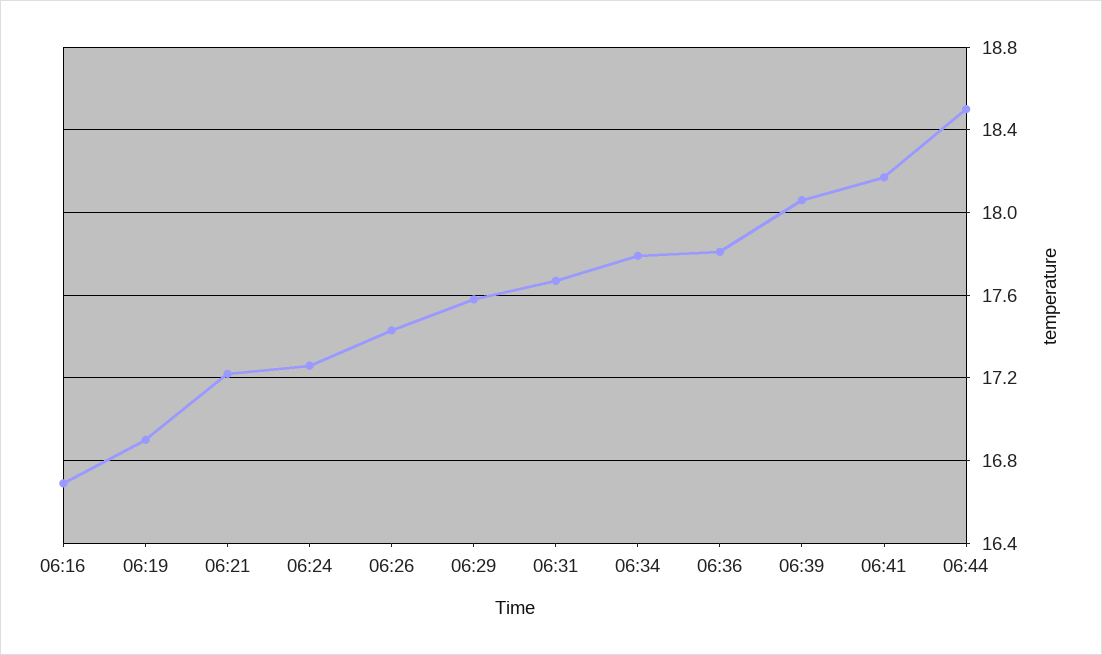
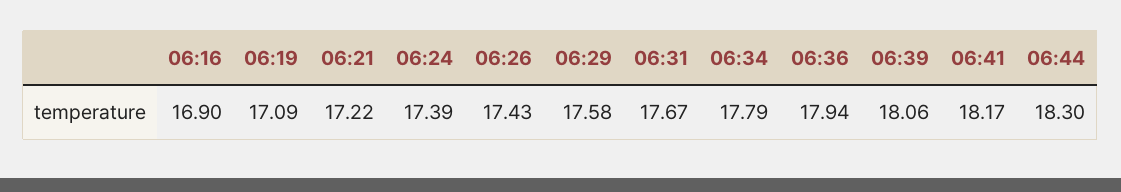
06:16: 16.7 -> 16.9
06:19: 16.9 -> 17.09
06:24: 17.25 -> 17.39
06:36: 17.8 -> 17.94
06:44: 18.5 -> 18.3

